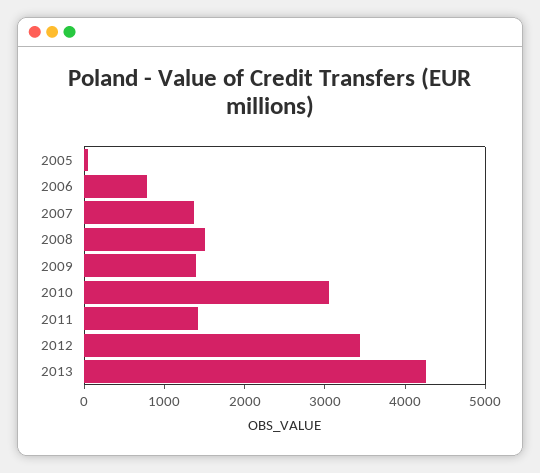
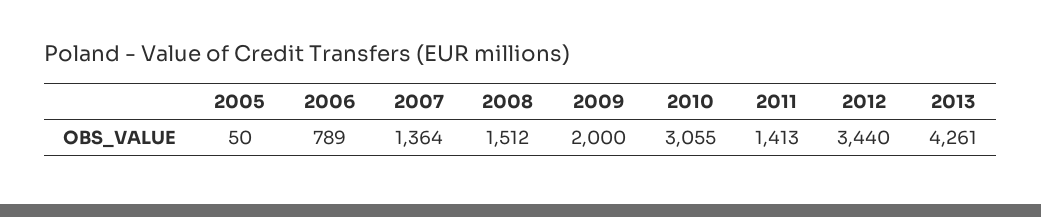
2009: 1400 -> 2000

